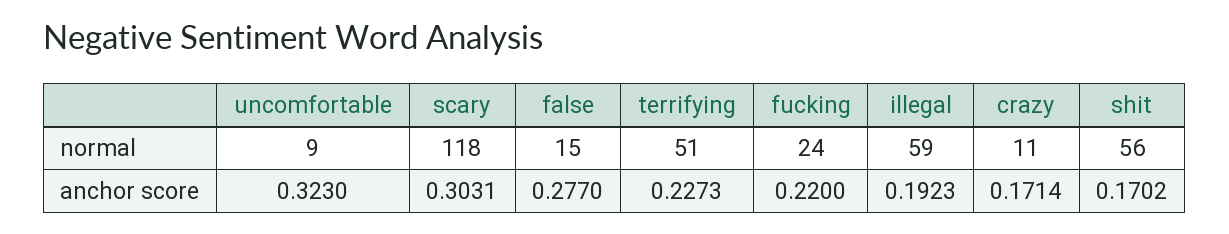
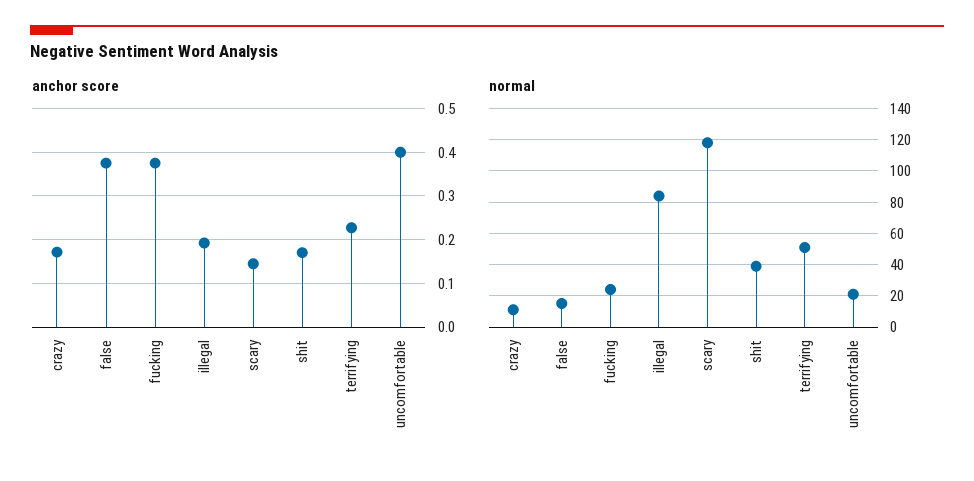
normal, uncomfortable: 9 -> 20
normal, illegal: 59 -> 85
normal, shit: 56 -> 40
anchor score, uncomfortable: 0.323 -> 0.4
anchor score, scary: 0.3031 -> 0.14
anchor score, false: 0.277 -> 0.38
anchor score, fucking: 0.22 -> 0.38

